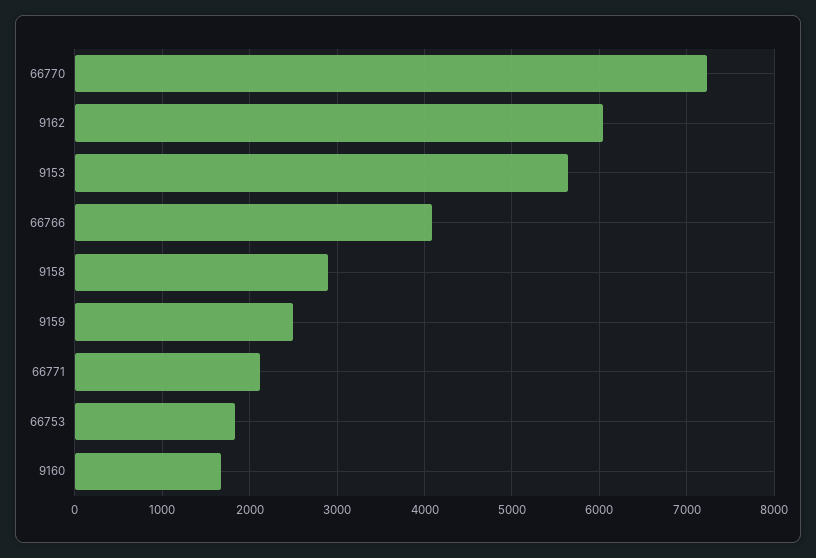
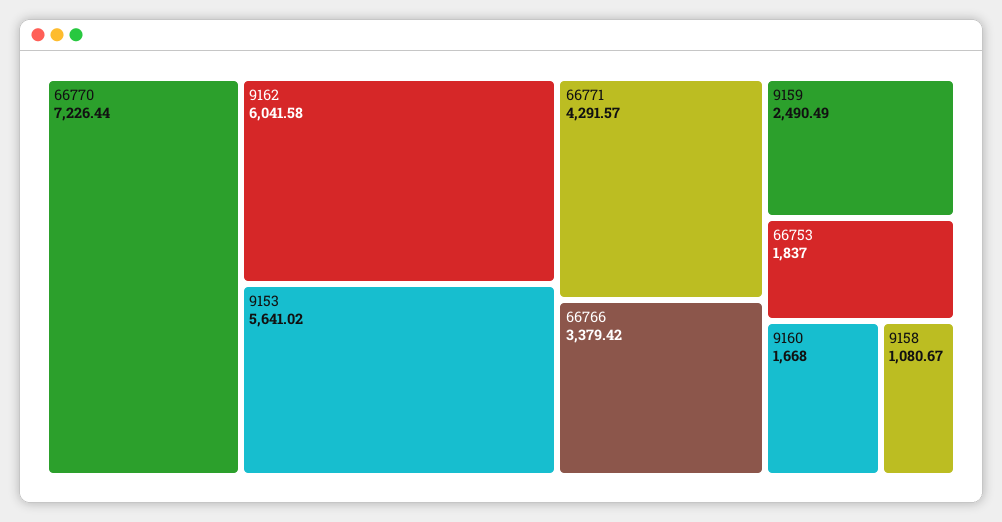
66766: 4100 -> 3379.42
9158: 2900 -> 1080.67
66771: 2100 -> 4291.57

